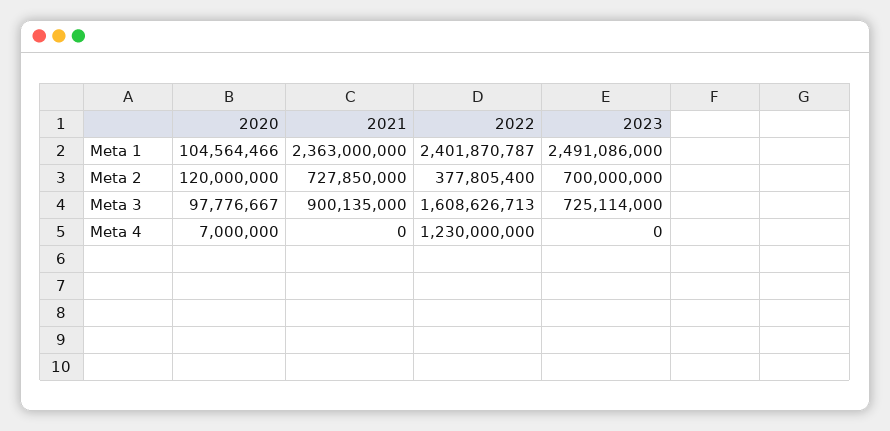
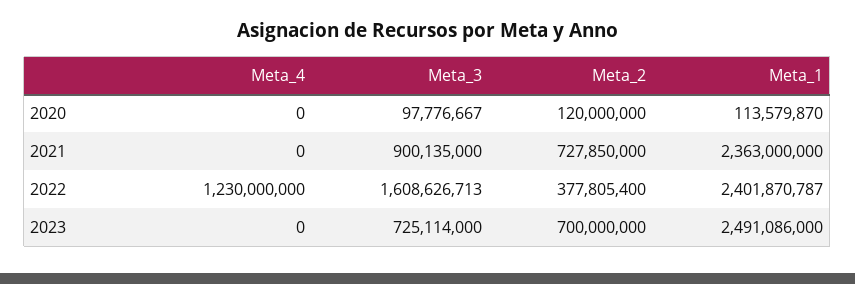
2020, Meta 1: 104564466 -> 113579870
2020, Meta 4: 7000000 -> 0

